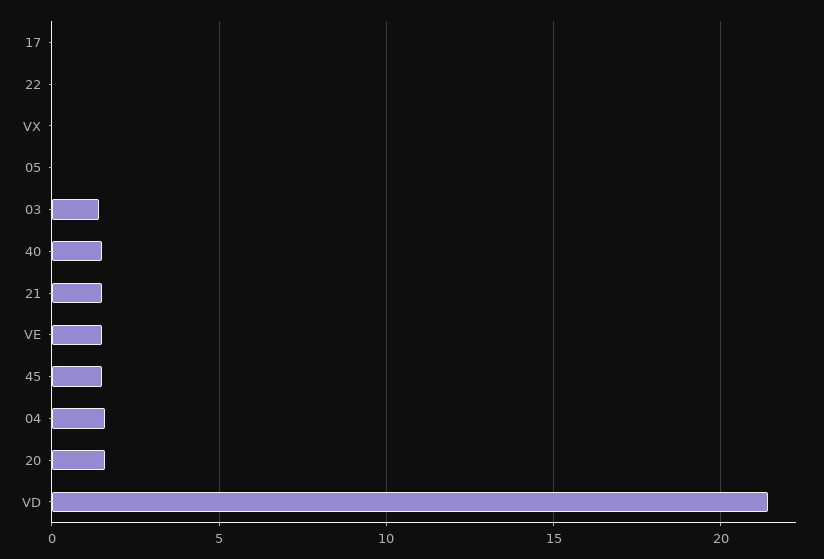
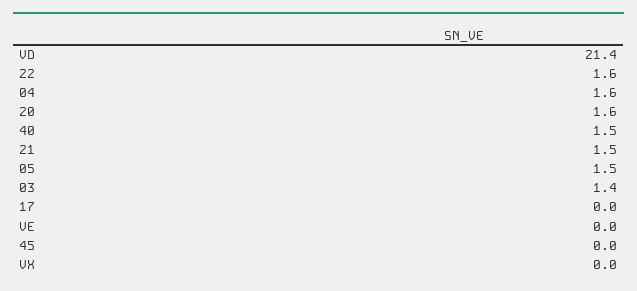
22: 0 -> 1.6
05: 0 -> 1.5
VE: 1.5 -> 0
45: 1.5 -> 0

